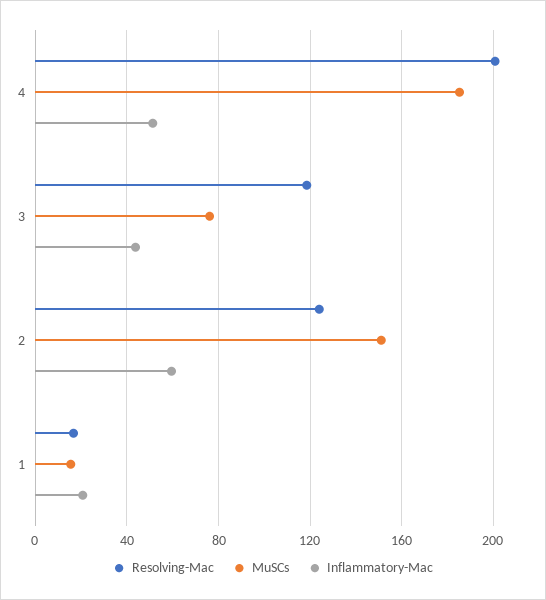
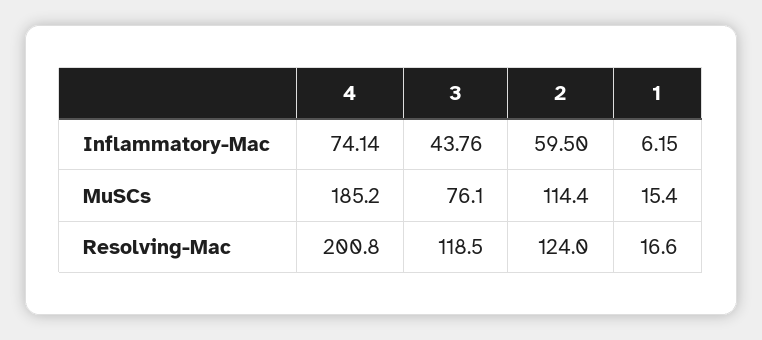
Inflammatory-Mac, 4: 50 -> 74.14
MuSCs, 2: 150 -> 114.4
Inflammatory-Mac, 1: 20 -> 6.15

